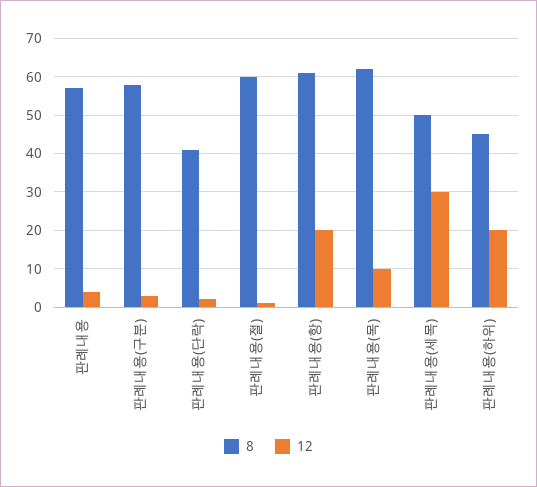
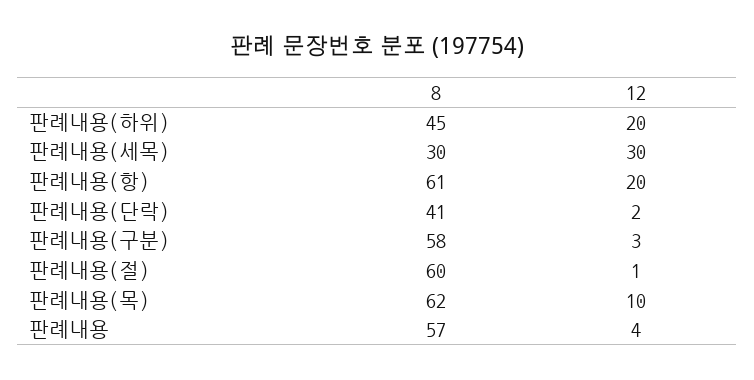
8, 판례내용(세목): 50 -> 30

